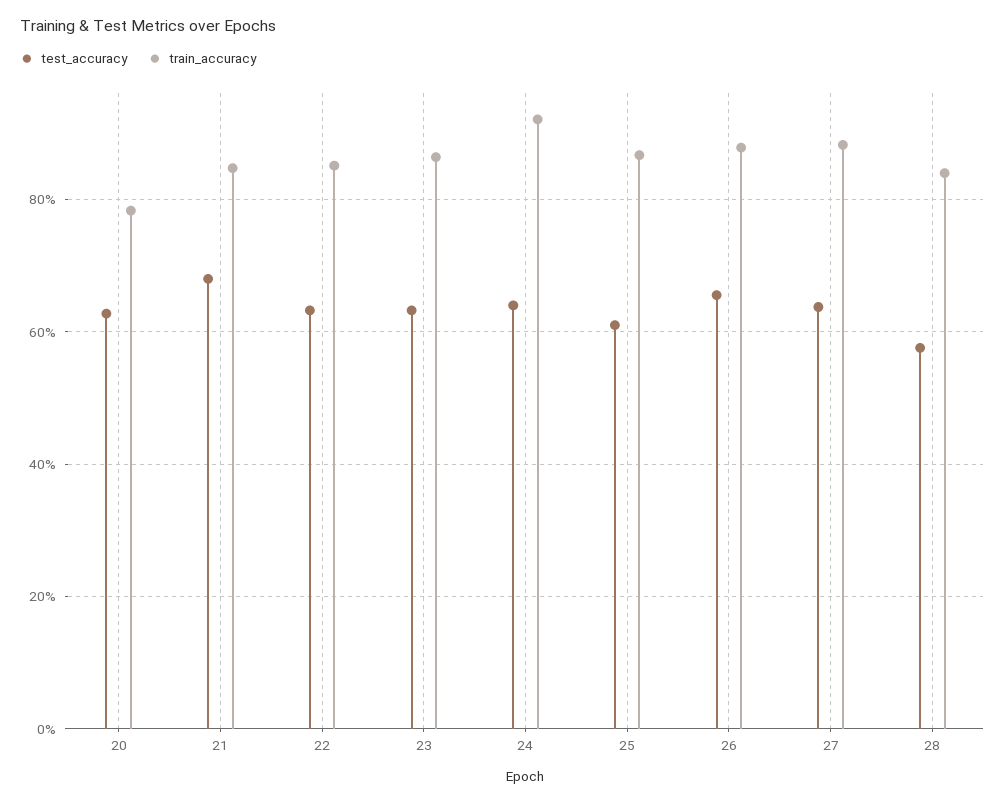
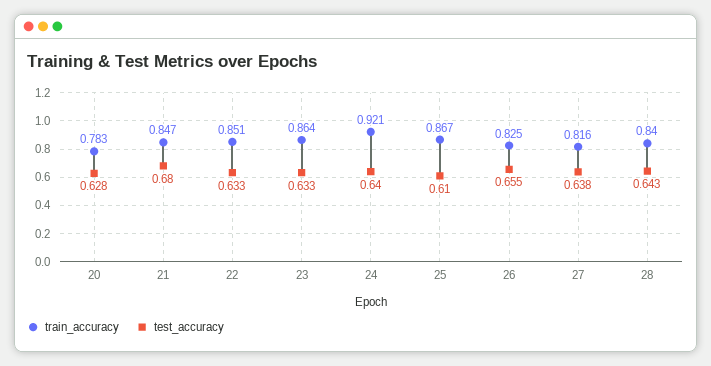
train_accuracy, 26: 0.88 -> 0.825
train_accuracy, 27: 0.88 -> 0.816
test_accuracy, 28: 0.58 -> 0.643

